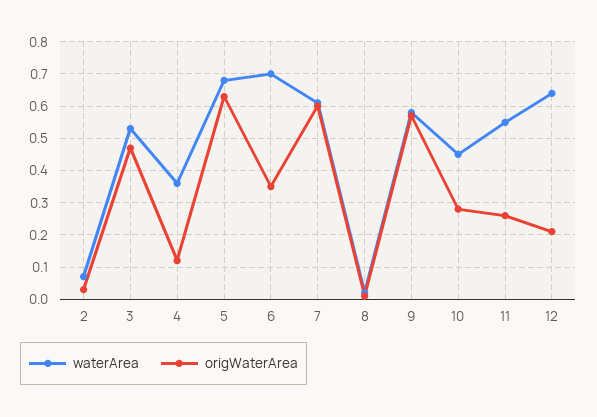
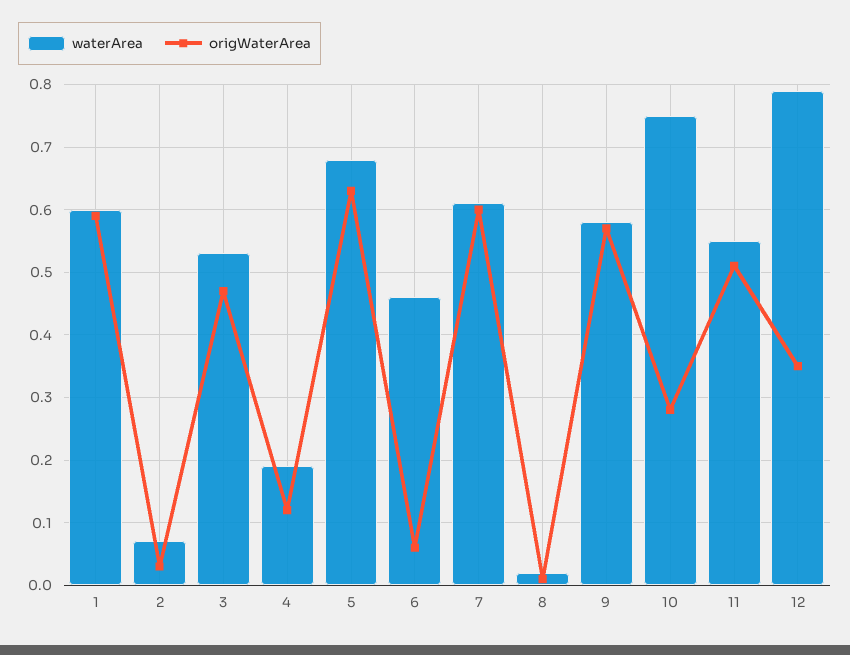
waterArea, 4: 0.35 -> 0.19
waterArea, 6: 0.7 -> 0.46
origWaterArea, 6: 0.35 -> 0.06
waterArea, 10: 0.45 -> 0.75
origWaterArea, 11: 0.25 -> 0.51
waterArea, 12: 0.65 -> 0.79
origWaterArea, 12: 0.2 -> 0.35
waterArea, 1: none -> 0.6
origWaterArea, 1: none -> 0.59

